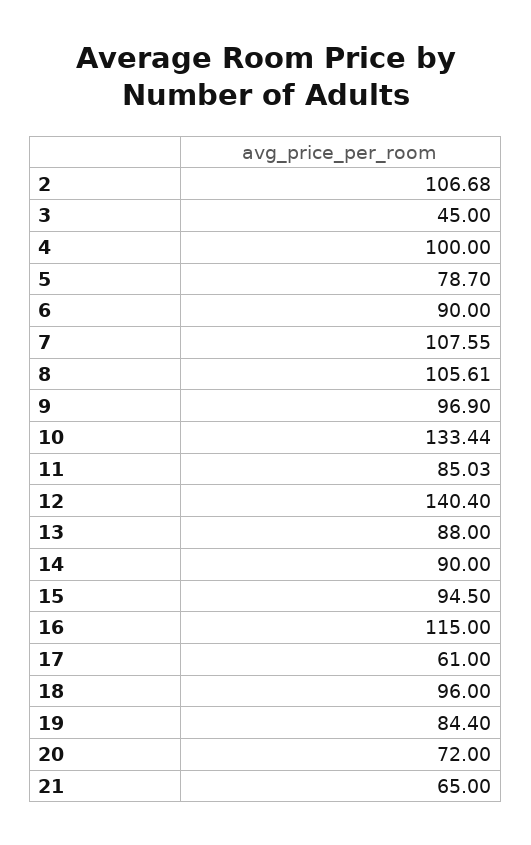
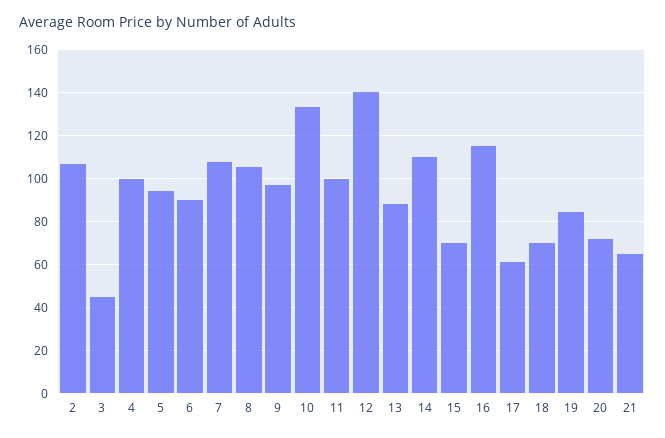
5: 78.7 -> 95
11: 85.03 -> 100
14: 90 -> 110
15: 94.5 -> 70
18: 96 -> 70

